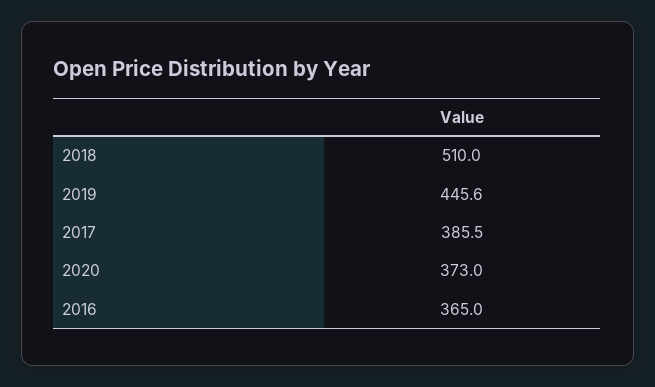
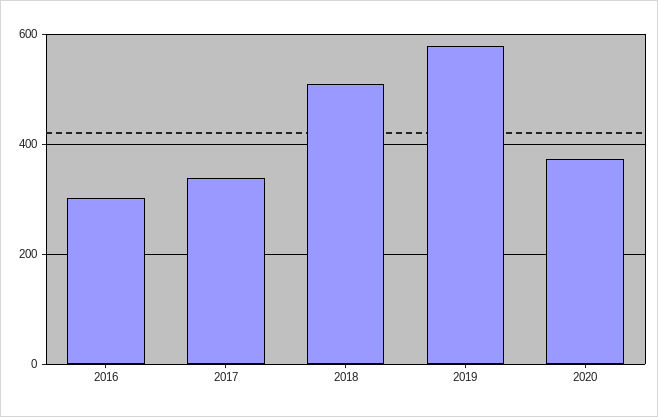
2019: 445.6 -> 580
2017: 385.5 -> 340
2016: 365 -> 300

